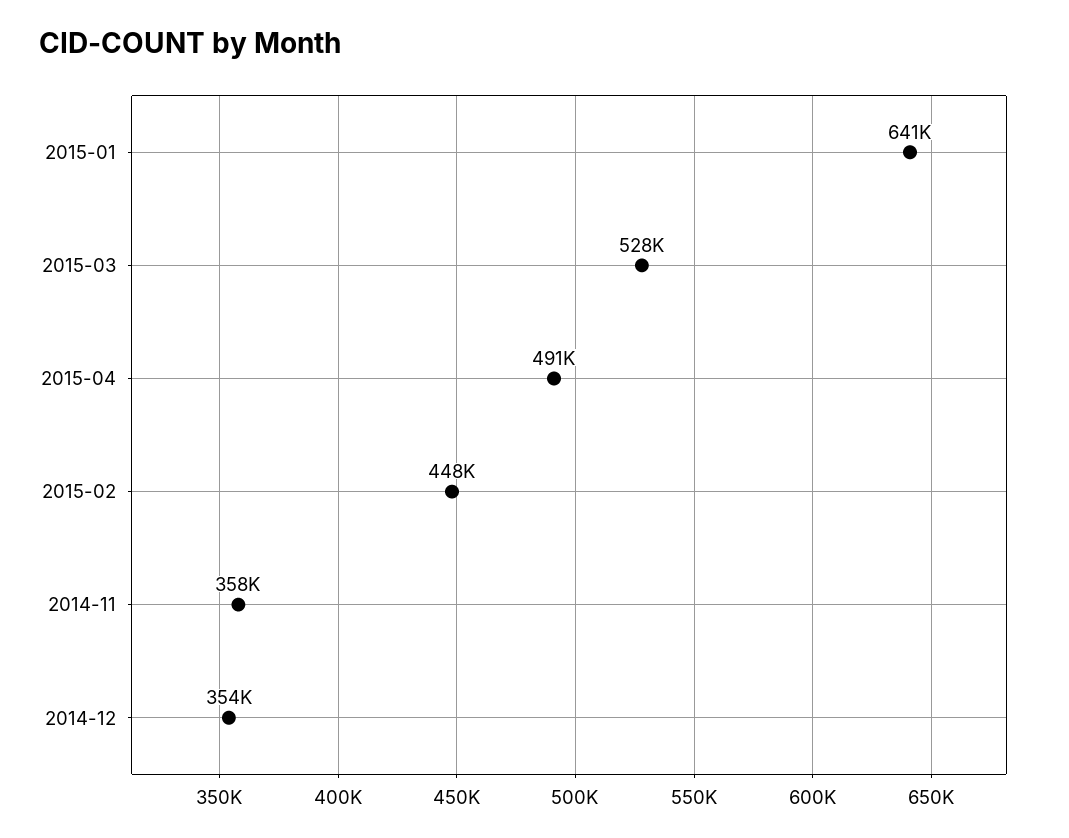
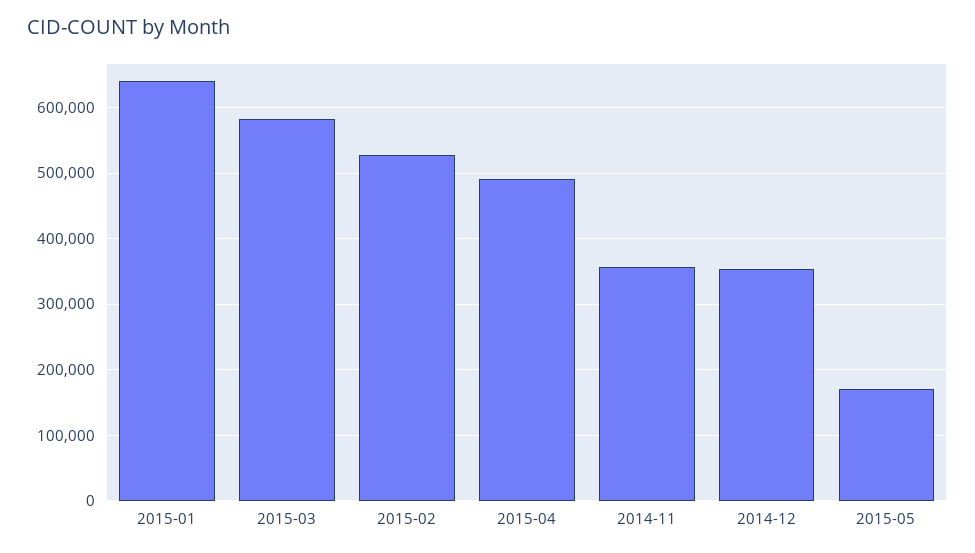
2015-03: 528000 -> 580000
2015-02: 448000 -> 530000
2015-05: none -> 170000

